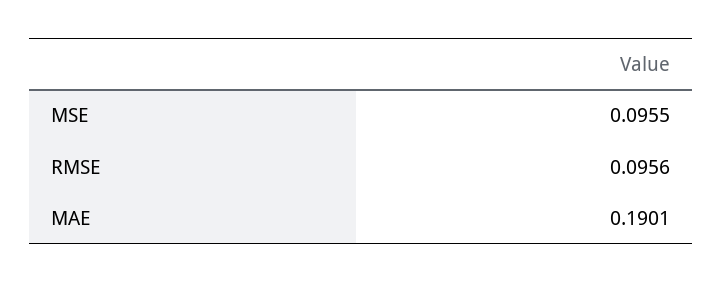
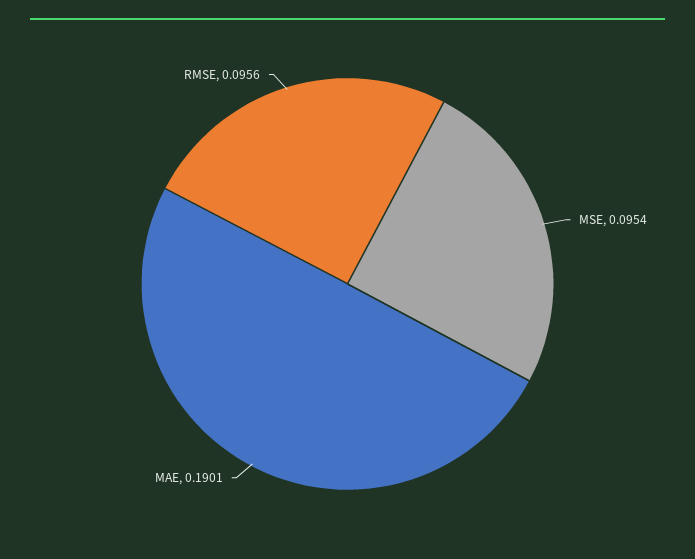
MSE: 0.0955 -> 0.0954

